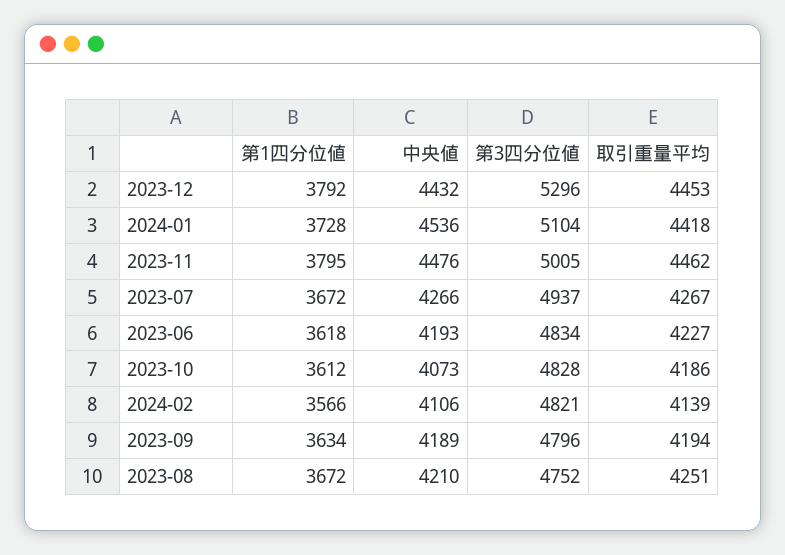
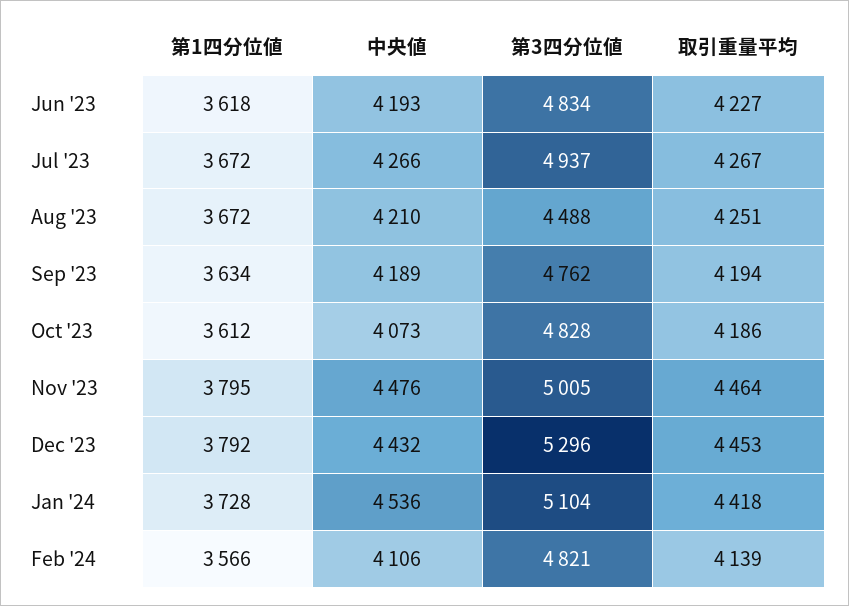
取引重量平均, 2023-11: 4462 -> 4464
第3四分位値, 2023-09: 4796 -> 4762
第3四分位値, 2023-08: 4752 -> 4488

